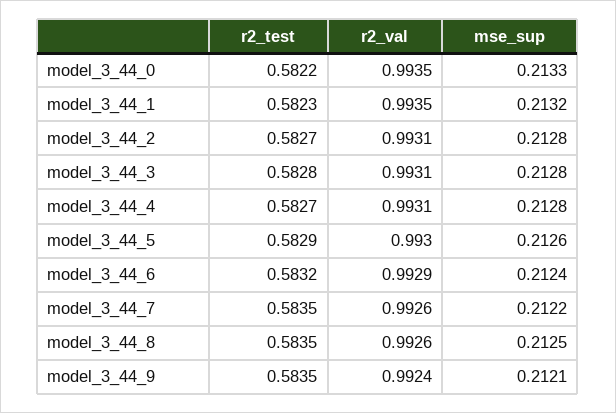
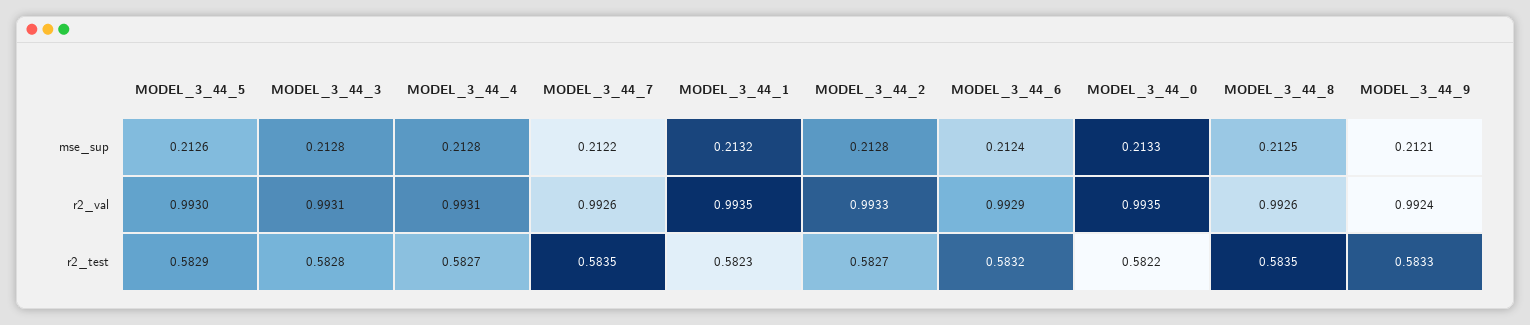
r2_val, model_3_44_2: 0.9931 -> 0.9933
r2_test, model_3_44_9: 0.5835 -> 0.5833

